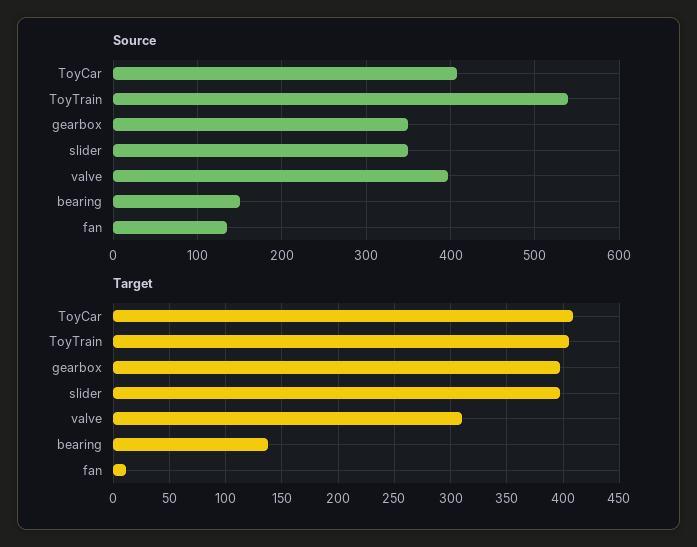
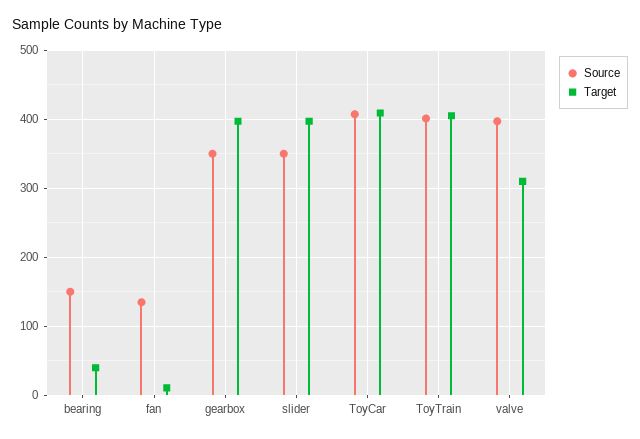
Source, ToyTrain: 540 -> 400
Target, bearing: 140 -> 40

